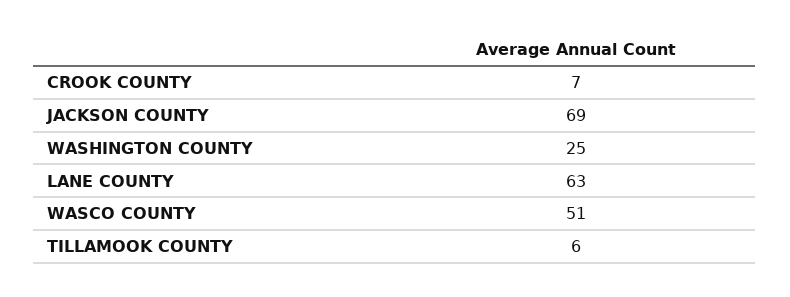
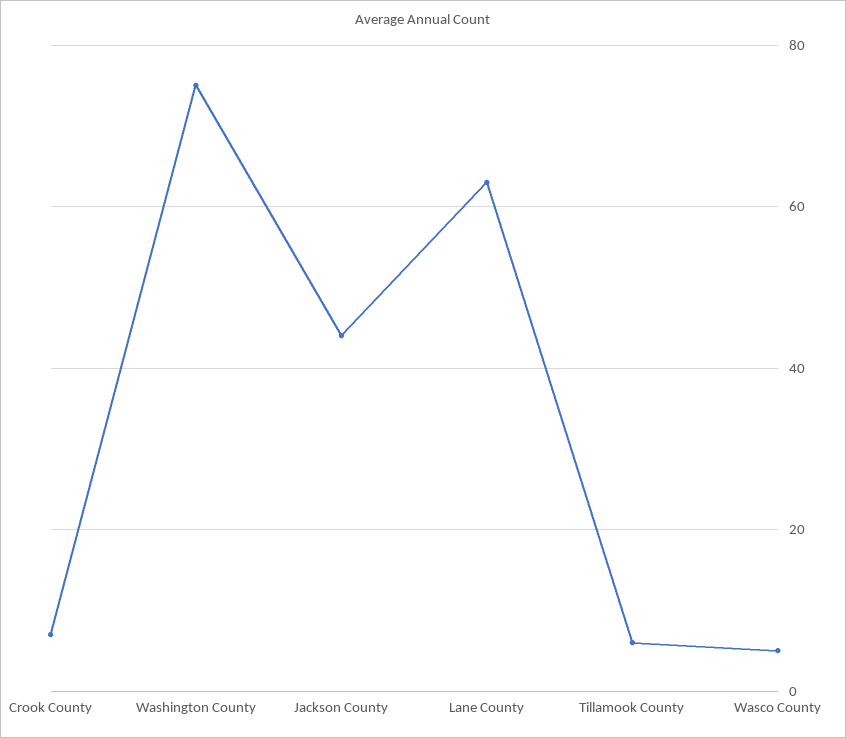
JACKSON COUNTY: 69 -> 45
WASHINGTON COUNTY: 25 -> 75
WASCO COUNTY: 51 -> 5

